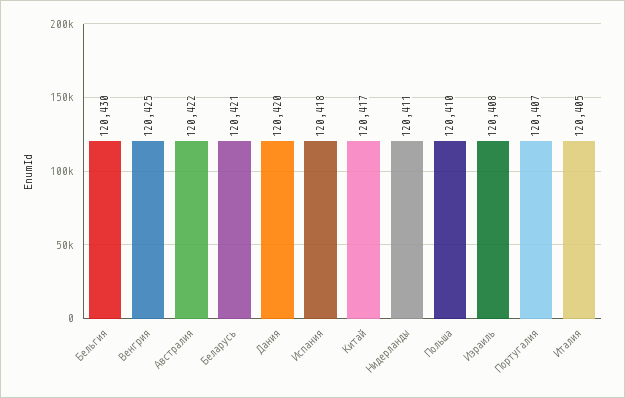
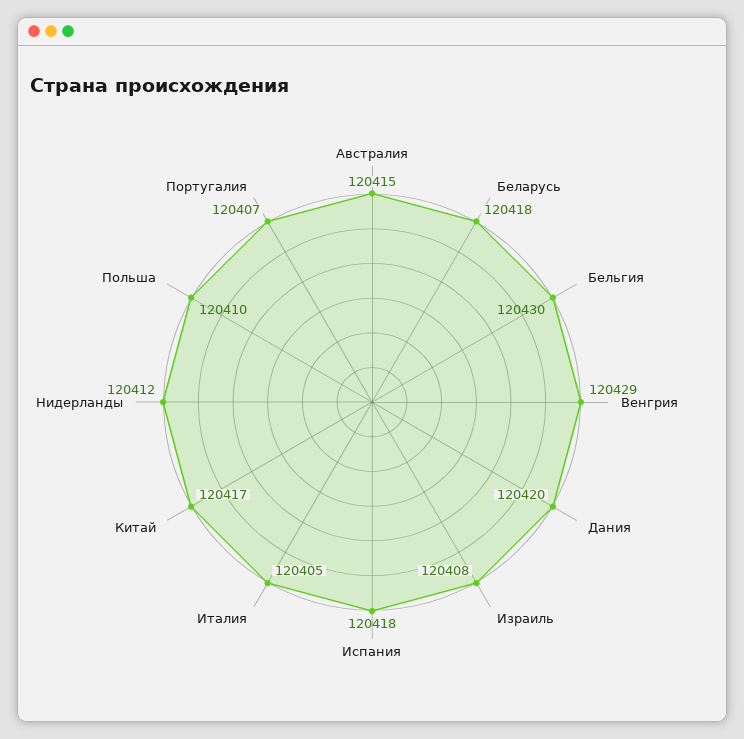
Венгрия: 120425 -> 120429
Австралия: 120422 -> 120415
Беларусь: 120421 -> 120418
Нидерланды: 120411 -> 120412

